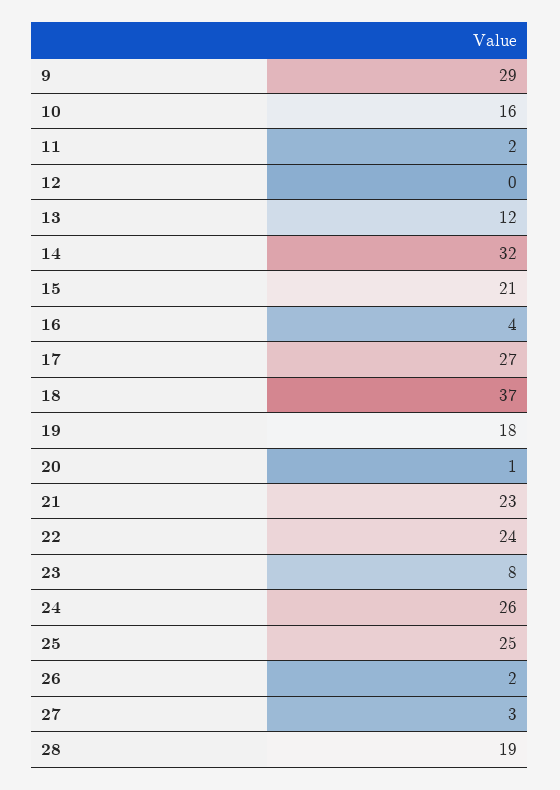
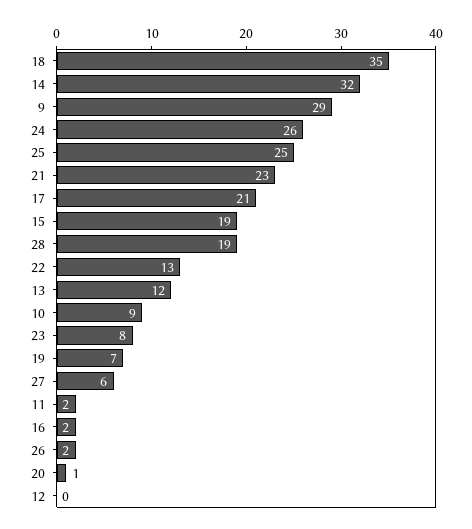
10: 16 -> 9
15: 21 -> 19
16: 4 -> 2
17: 27 -> 21
18: 37 -> 35
19: 18 -> 7
22: 24 -> 13
27: 3 -> 6

